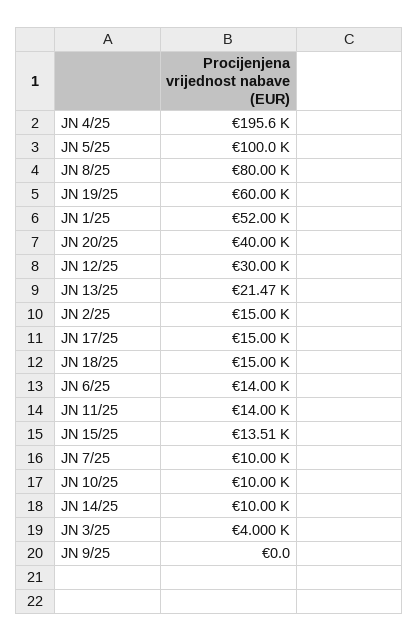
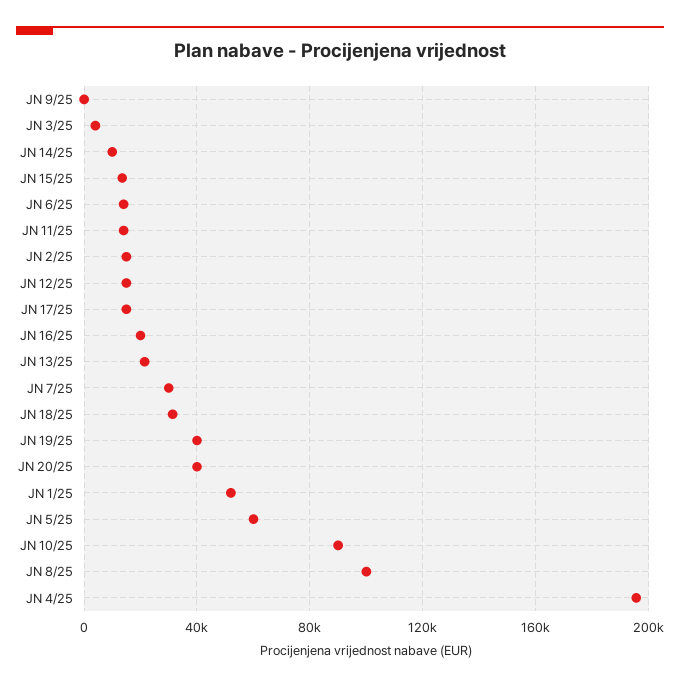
JN 5/25: 100000 -> 60000
JN 8/25: 80000 -> 100000
JN 19/25: 60000 -> 40000
JN 12/25: 30000 -> 15000
JN 18/25: 15000 -> 30000
JN 7/25: 10000 -> 30000
JN 10/25: 10000 -> 90000
JN 16/25: none -> 20000

